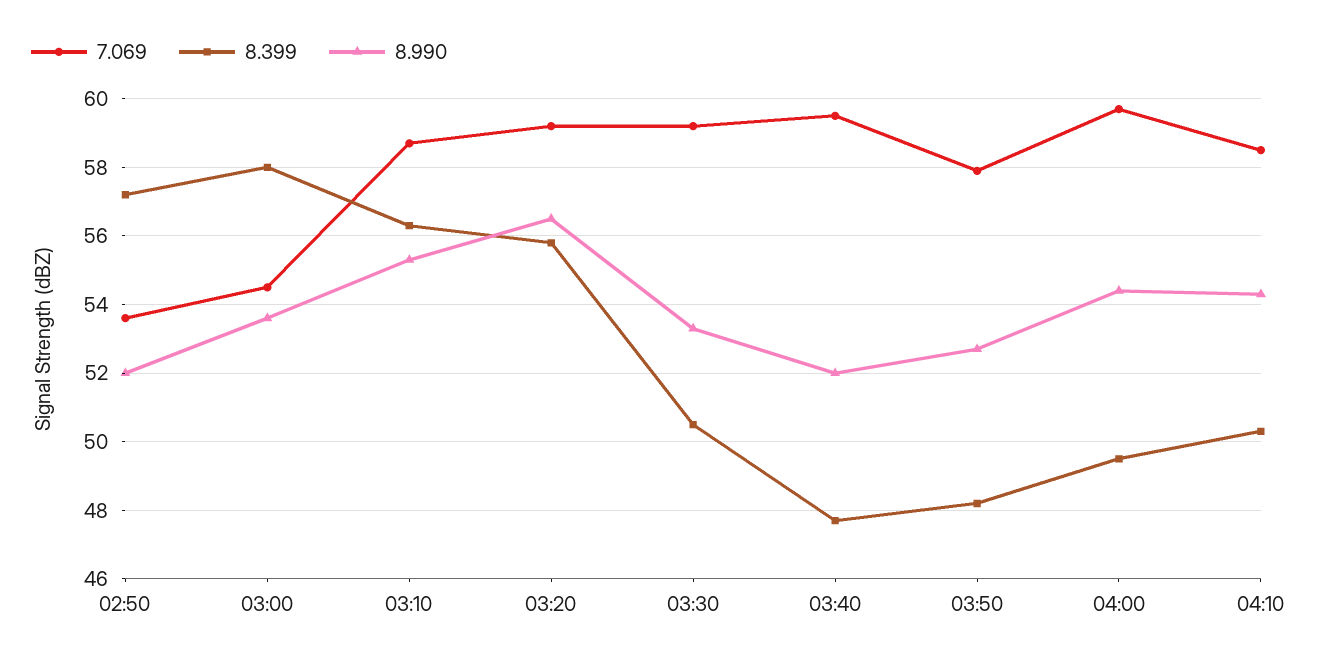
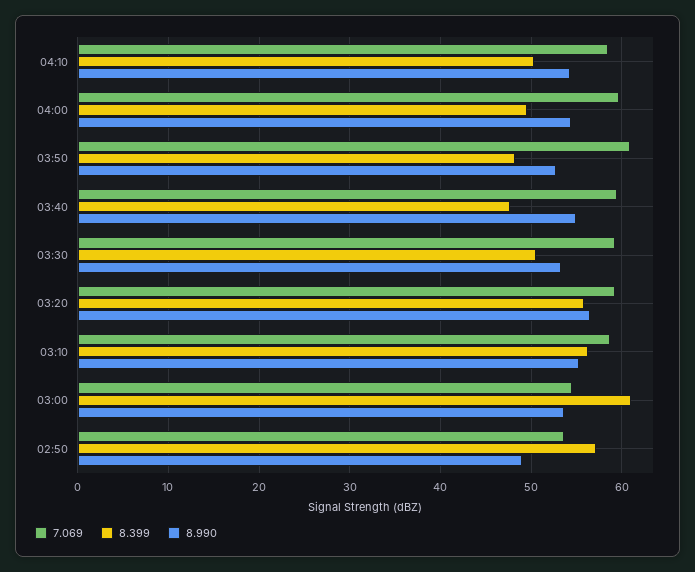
8.990, 02:50: 52 -> 49
8.399, 03:00: 58 -> 61
8.990, 03:40: 52 -> 55
7.069, 03:50: 58 -> 61

